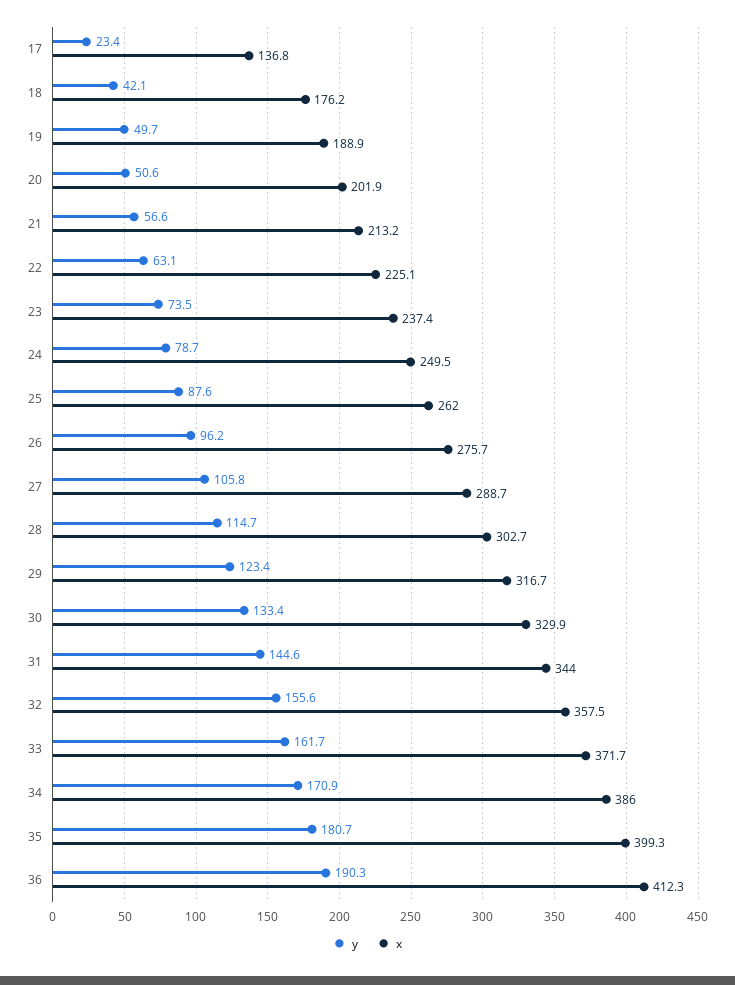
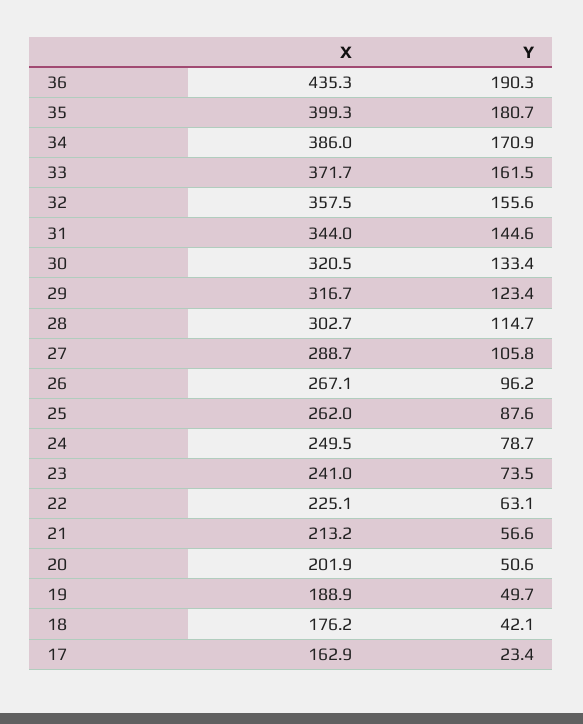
x, 17: 136.8 -> 162.9
x, 23: 237.4 -> 241
x, 26: 275.7 -> 267.1
x, 30: 329.9 -> 320.5
y, 33: 161.7 -> 161.5
x, 36: 412.3 -> 435.3

